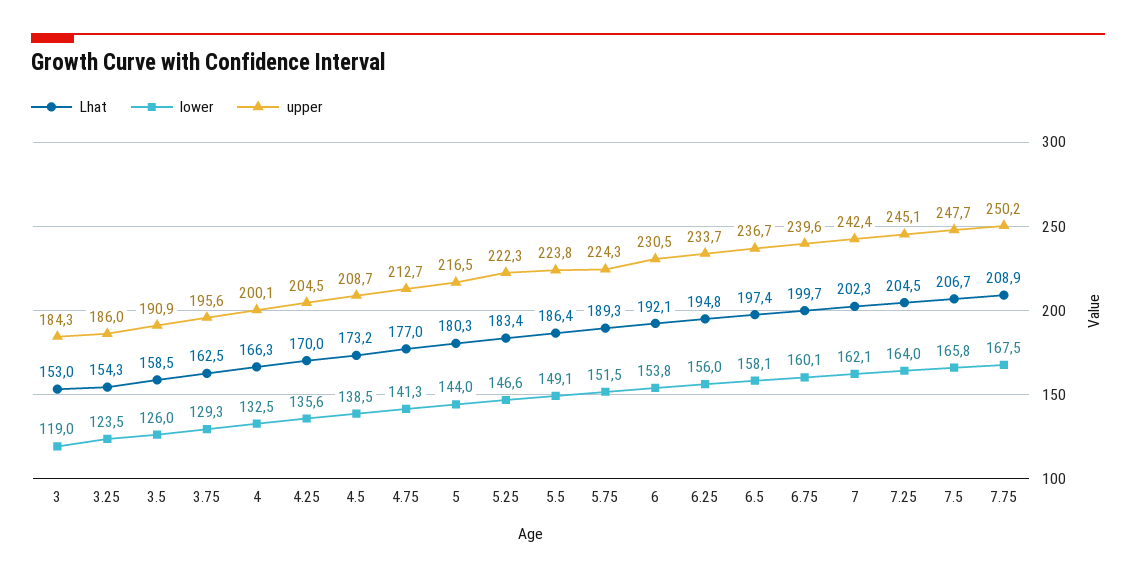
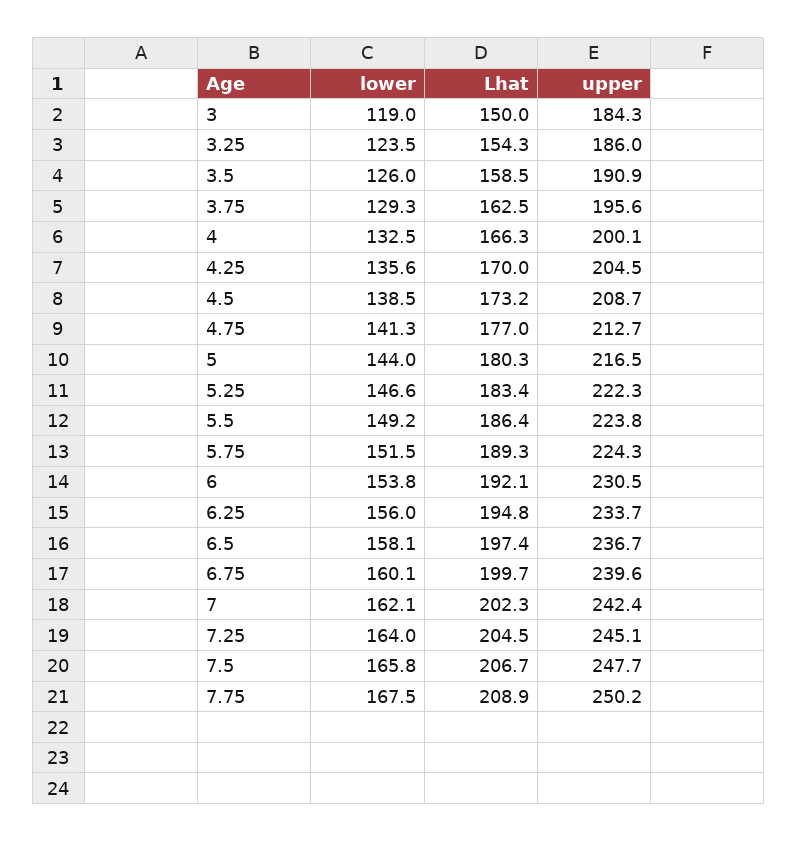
Lhat, 3: 153 -> 150
lower, 5.5: 149.1 -> 149.2

